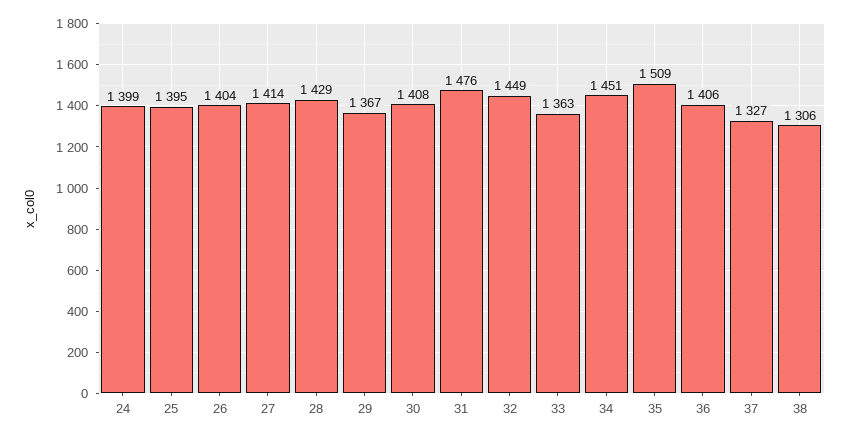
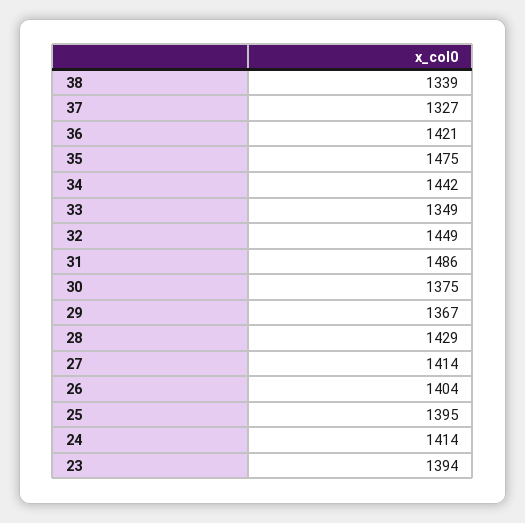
24: 1399 -> 1414
30: 1408 -> 1375
31: 1476 -> 1486
33: 1363 -> 1349
34: 1451 -> 1442
35: 1509 -> 1475
36: 1406 -> 1421
38: 1306 -> 1339
23: none -> 1394

